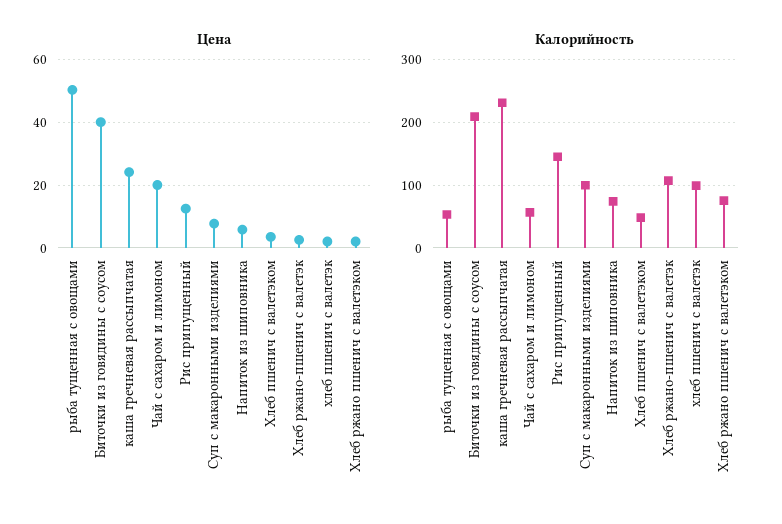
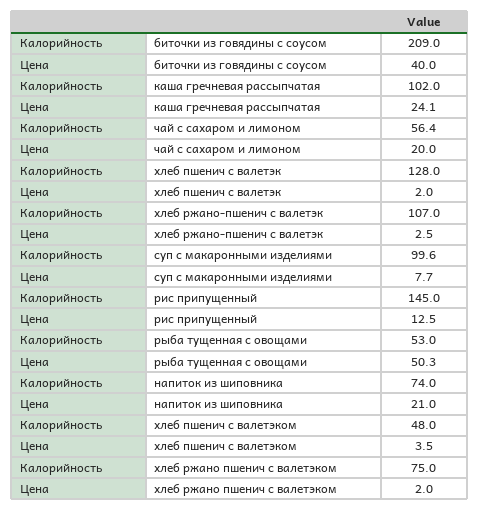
Цена, Напиток из шиповника: 6 -> 21
Калорийность, каша гречневая рассыпчатая: 230 -> 102
Калорийность, хлеб пшенич с валетэк: 100 -> 128

